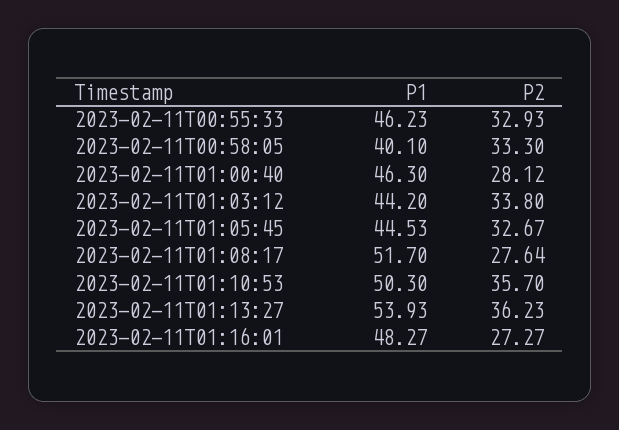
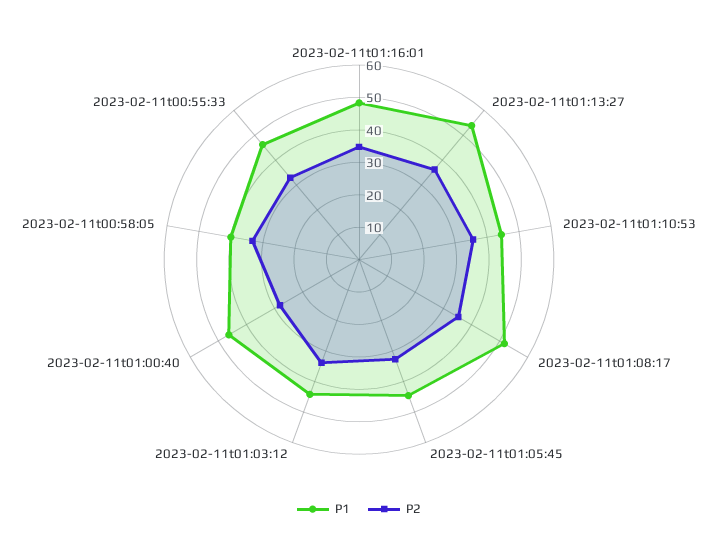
P2, 2023-02-11T01:08:17: 27.64 -> 35
P1, 2023-02-11T01:10:53: 50.3 -> 45
P2, 2023-02-11T01:16:01: 27.27 -> 35

